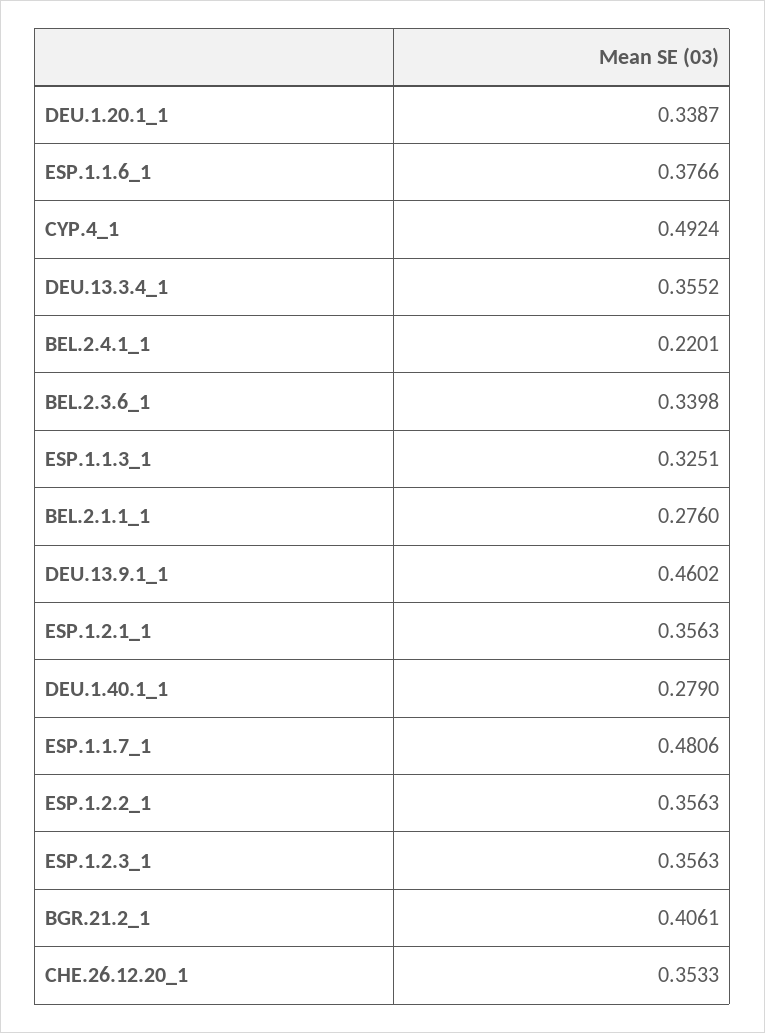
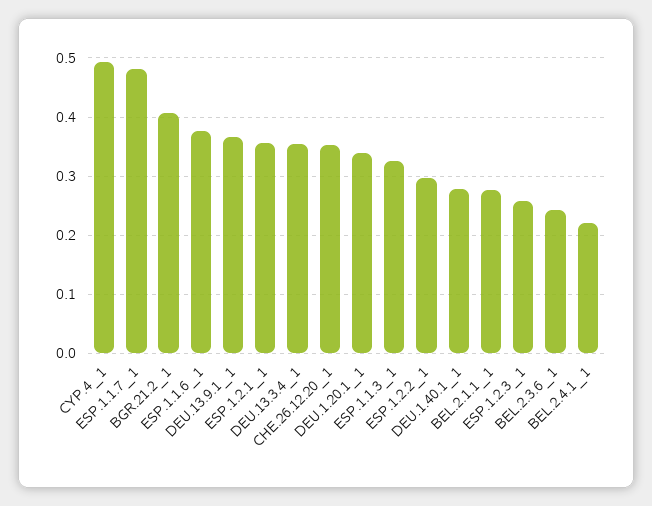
BEL.2.3.6_1: 0.3398 -> 0.24
DEU.13.9.1_1: 0.4602 -> 0.36
ESP.1.2.2_1: 0.3563 -> 0.3
ESP.1.2.3_1: 0.3563 -> 0.26

